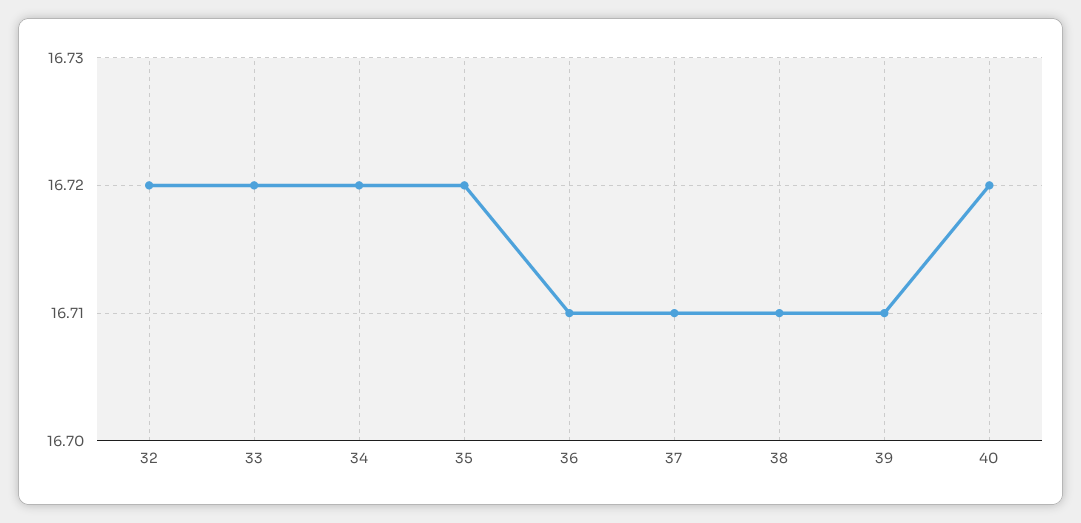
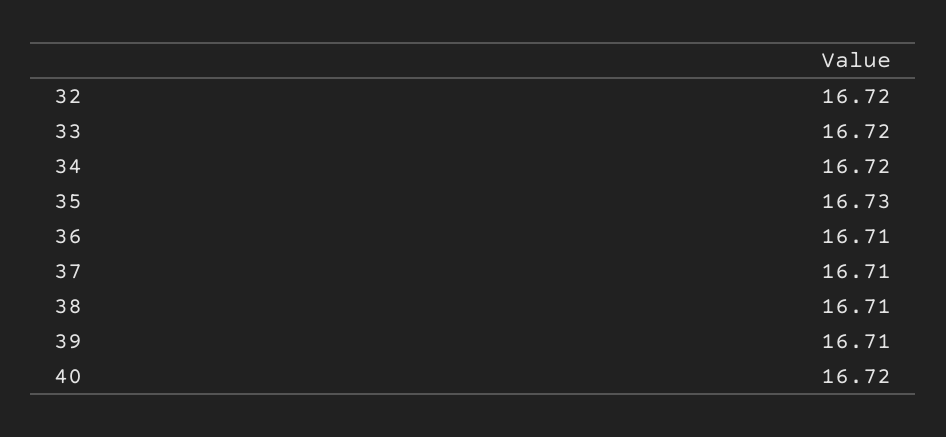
35: 16.72 -> 16.73

